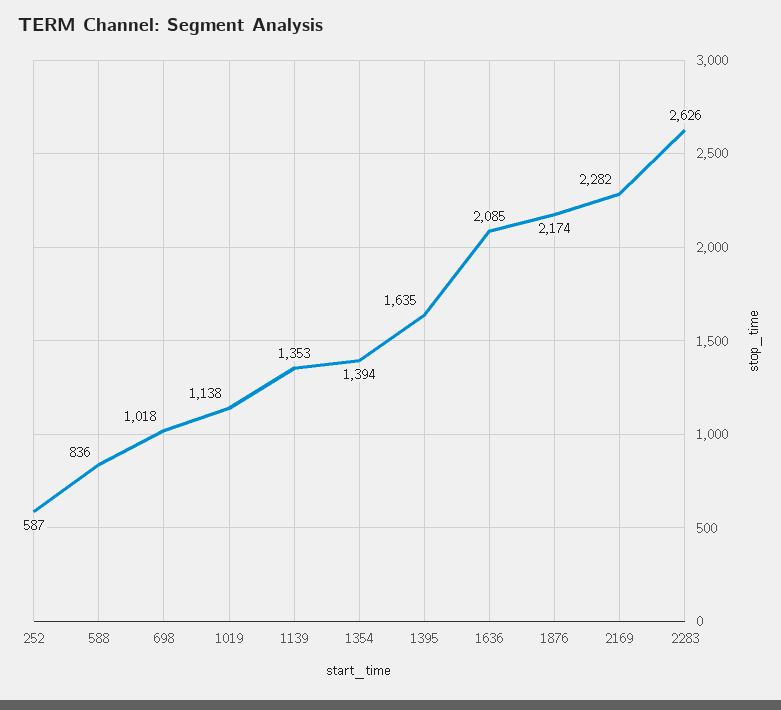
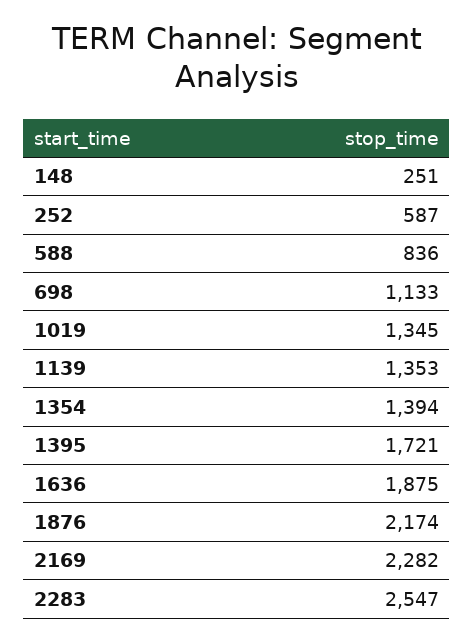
698: 1018 -> 1133
1019: 1138 -> 1345
1395: 1635 -> 1721
1636: 2085 -> 1875
2283: 2626 -> 2547
148: none -> 251

